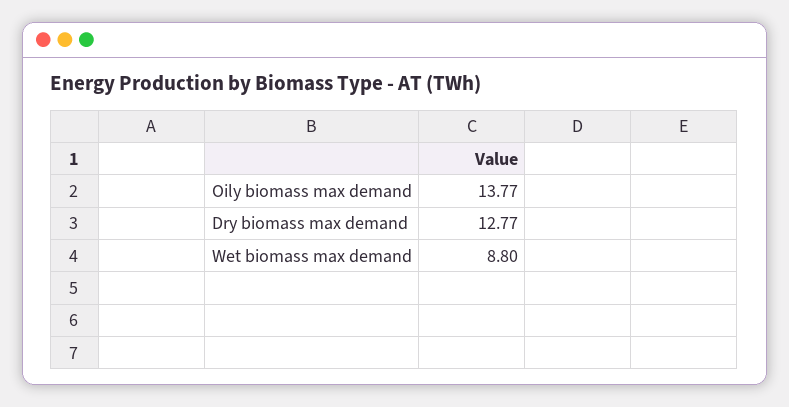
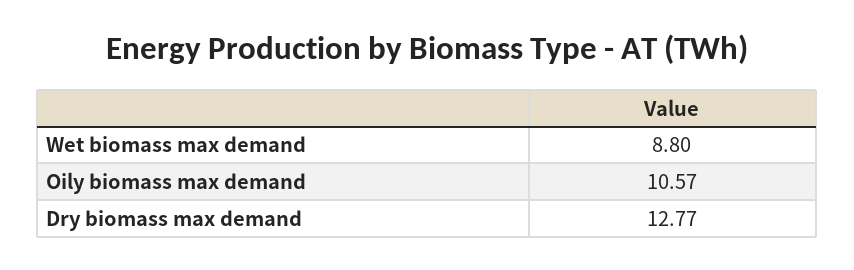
Oily biomass max demand: 13.77 -> 10.57

